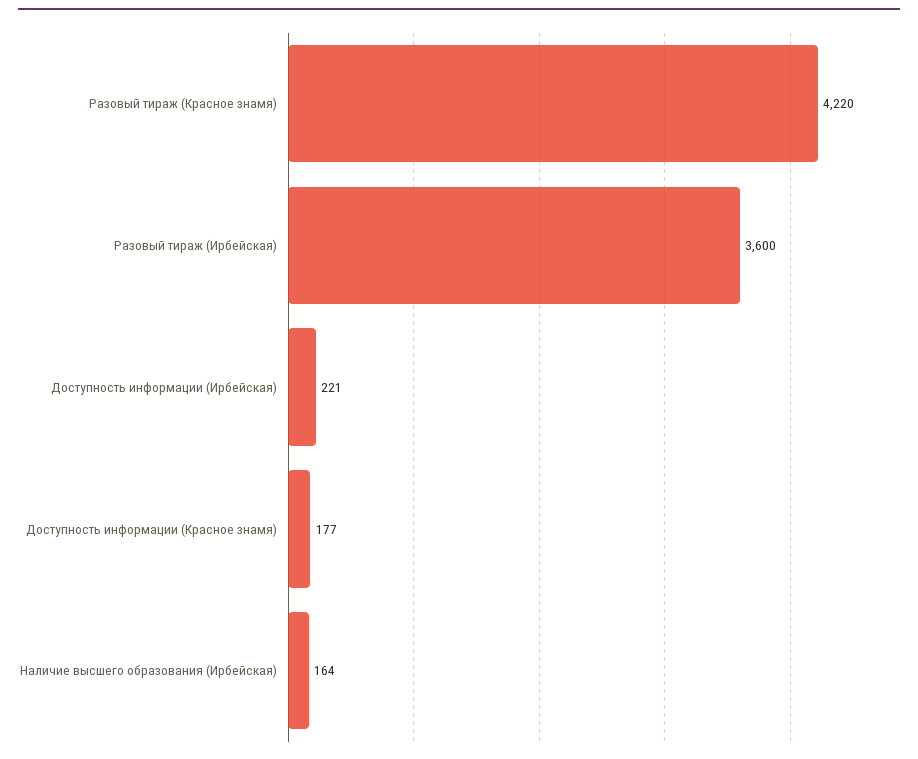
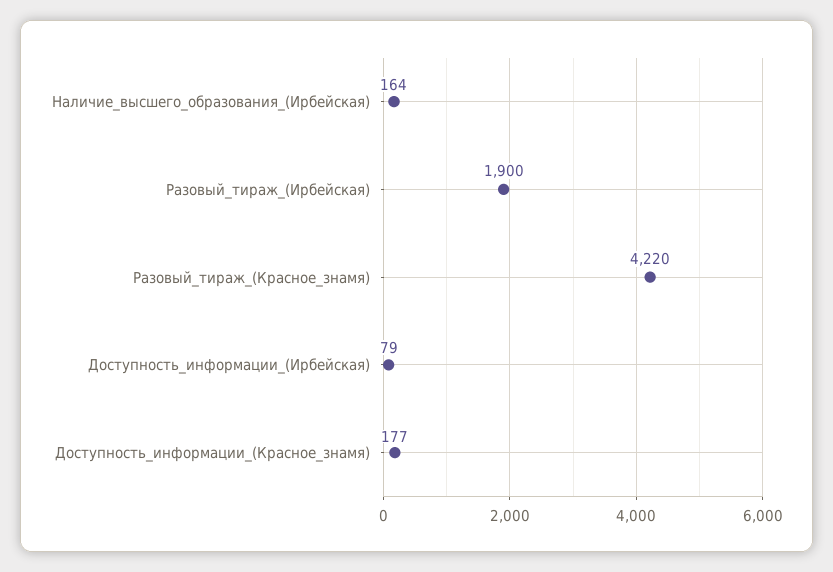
Разовый тираж (Ирбейская): 3600 -> 1900
Доступность информации (Ирбейская): 221 -> 79

